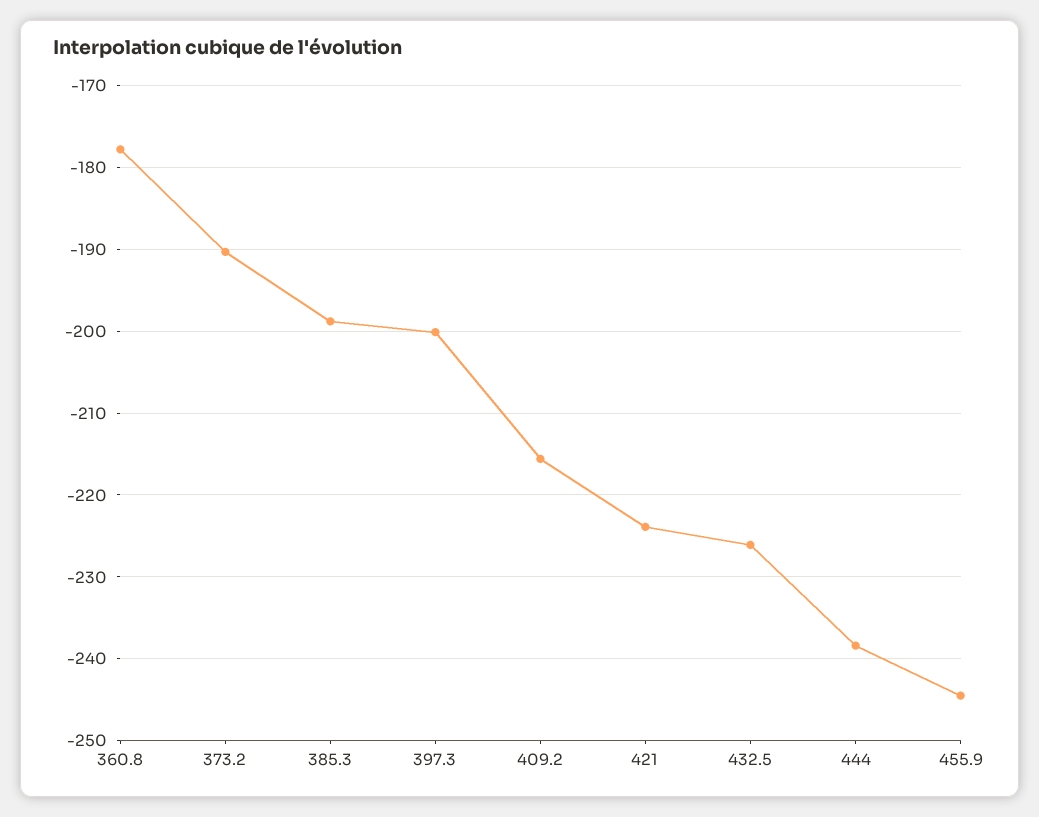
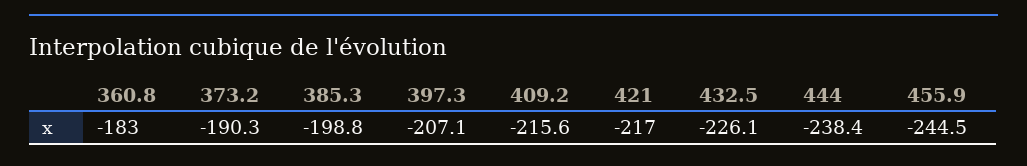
360.8: -178 -> -183
397.3: -200 -> -207.1
421: -224 -> -217

